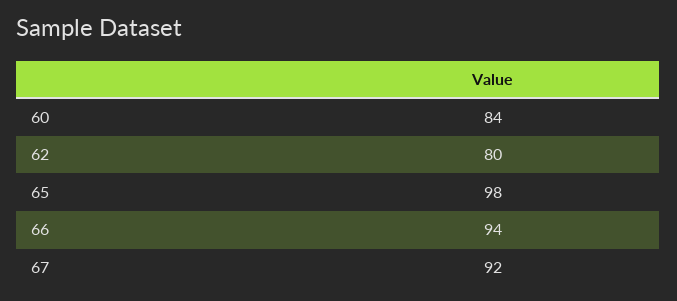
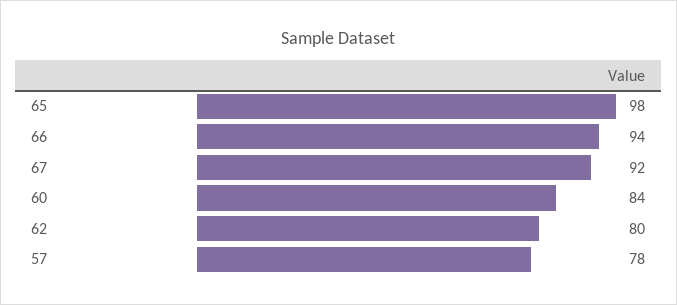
57: none -> 78

